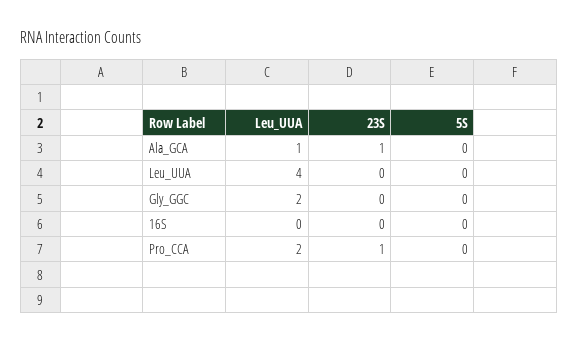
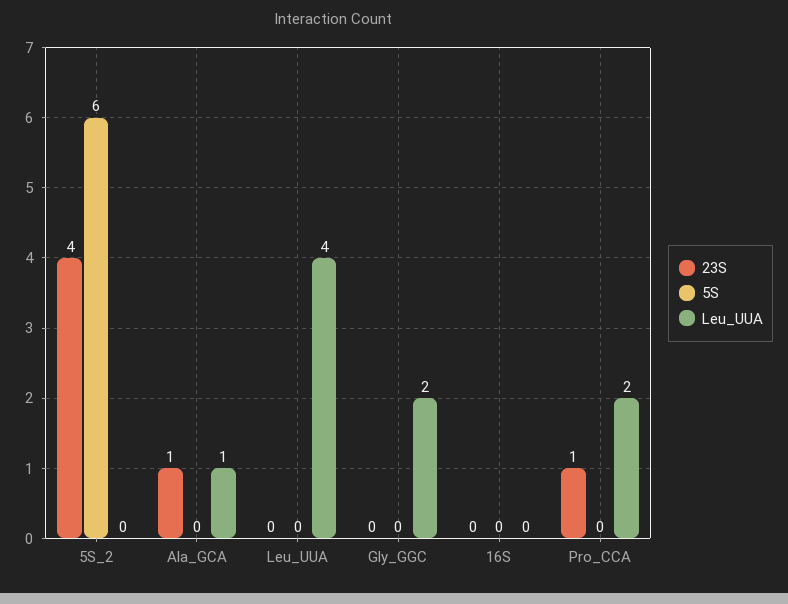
23S, 5S_2: none -> 4
5S, 5S_2: none -> 6
Leu_UUA, 5S_2: none -> 0

